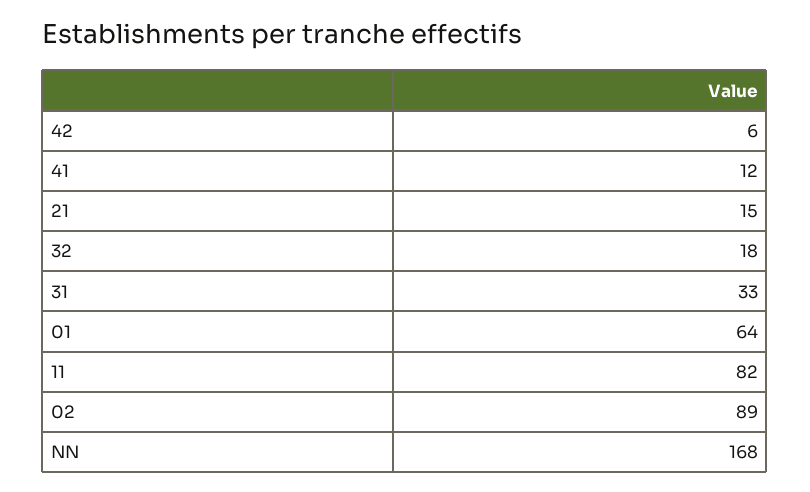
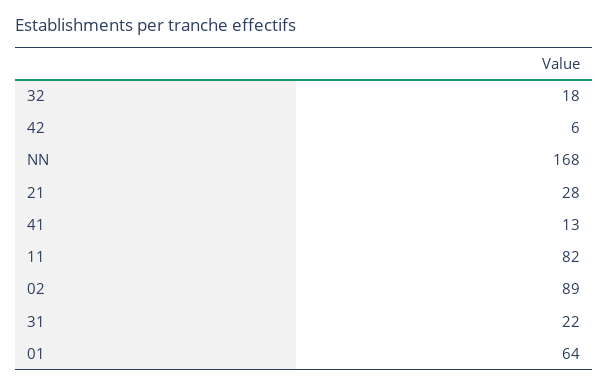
41: 12 -> 13
21: 15 -> 28
31: 33 -> 22

